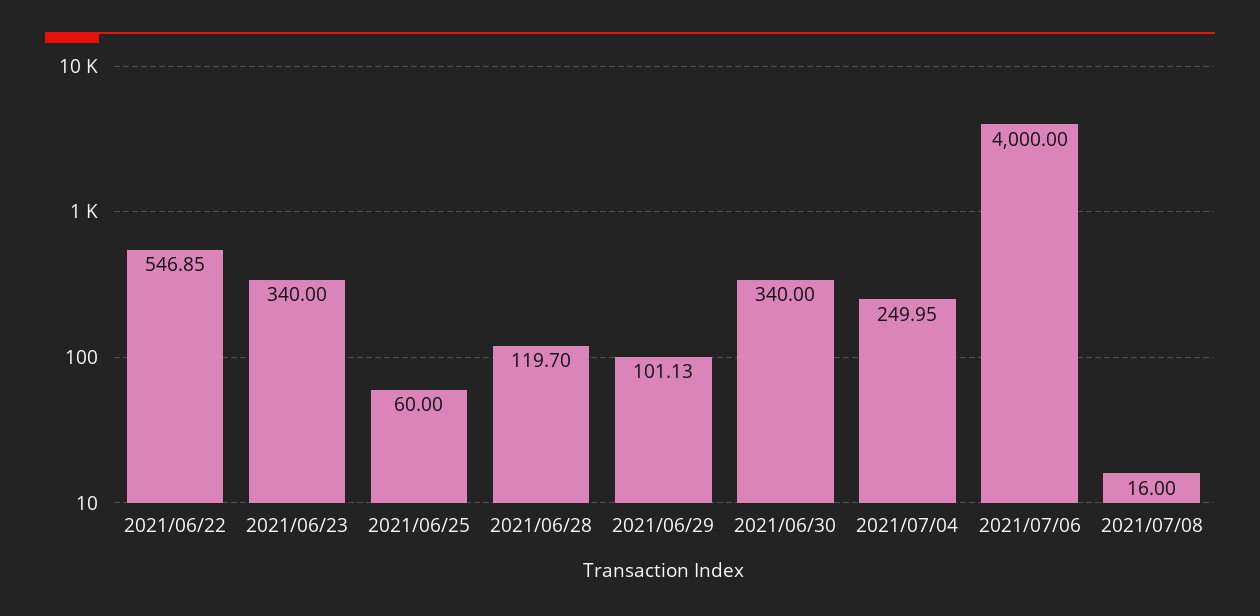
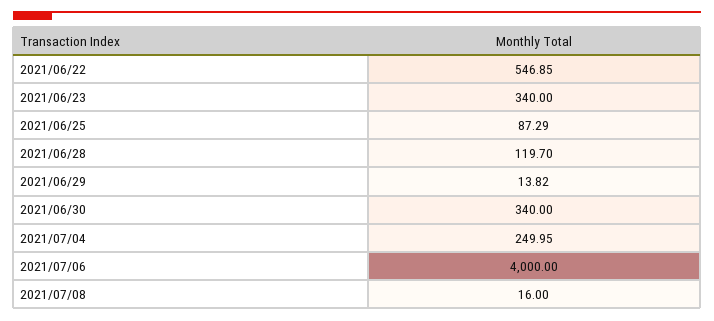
2021/06/25: 60 -> 87.29
2021/06/29: 101.13 -> 13.82

